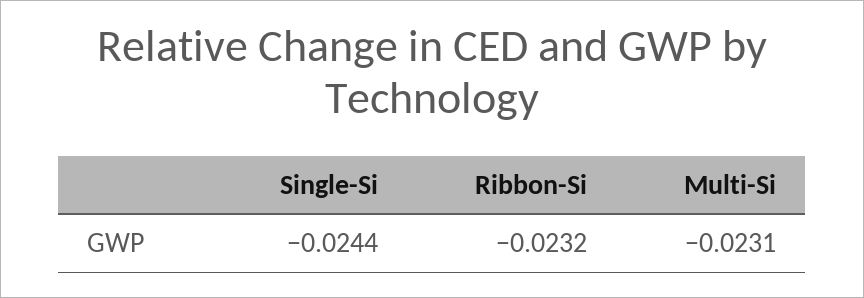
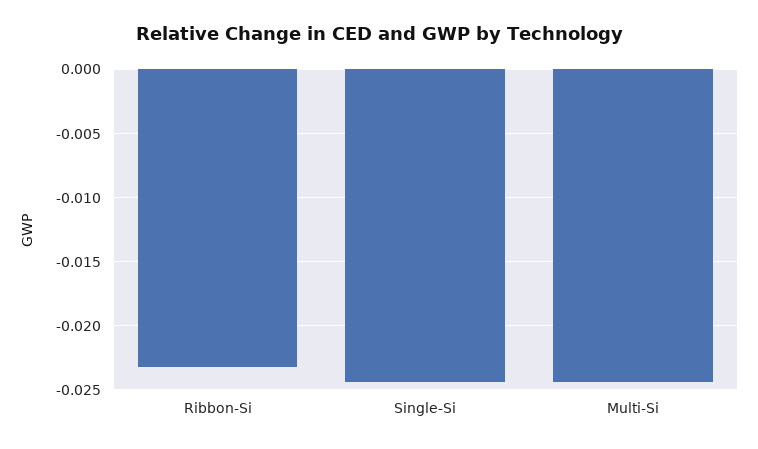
Multi-Si: -0.0231 -> -0.0245

